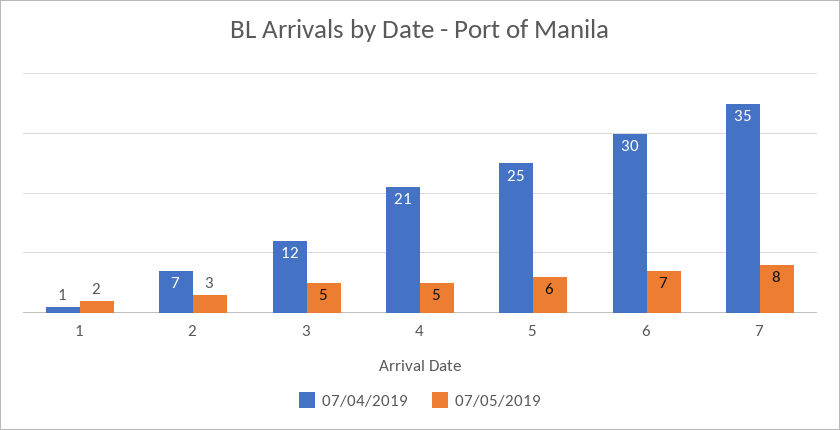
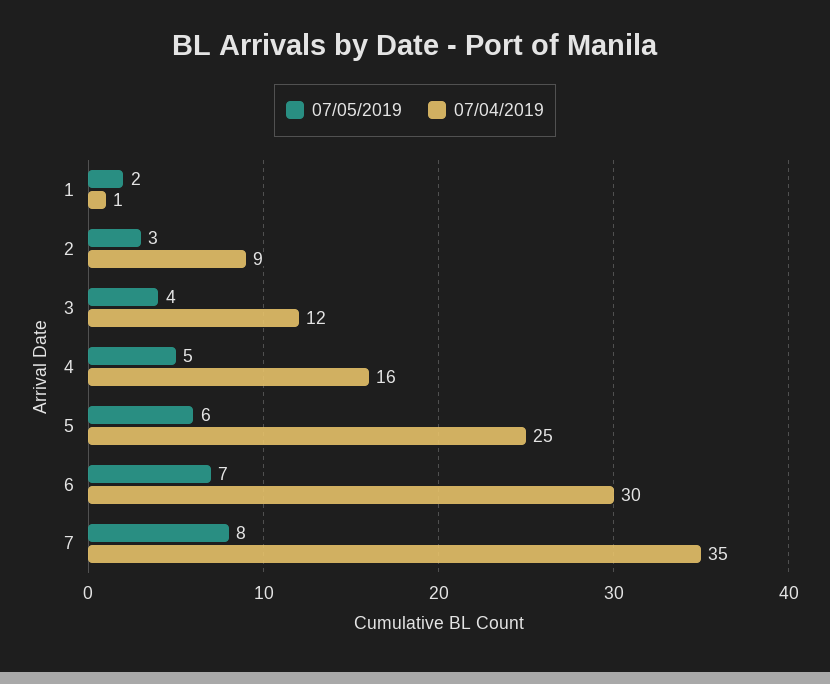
07/04/2019, 2: 7 -> 9
07/05/2019, 3: 5 -> 4
07/04/2019, 4: 21 -> 16

